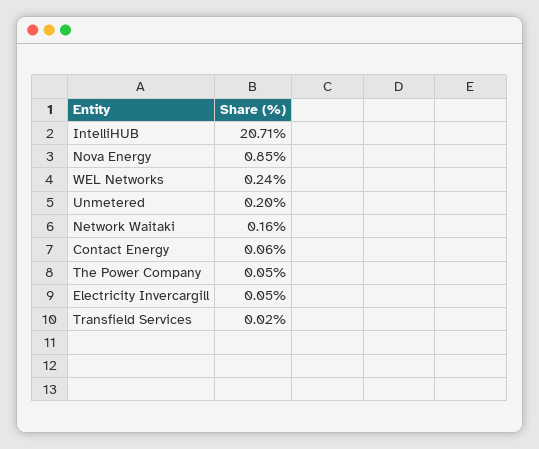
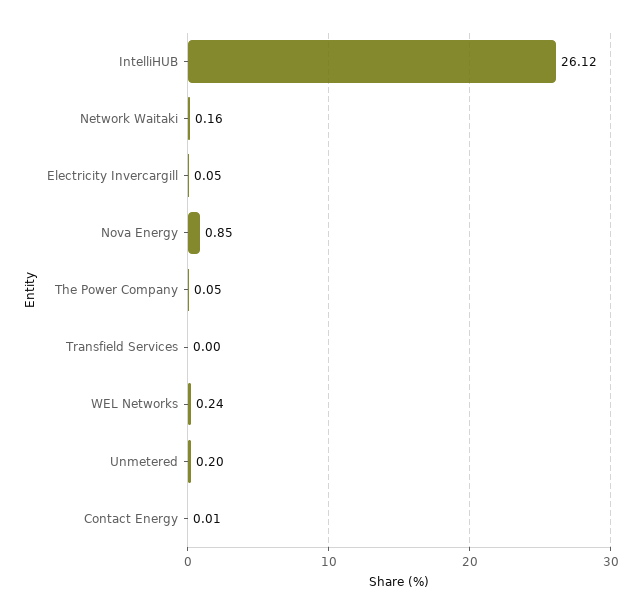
IntelliHUB: 20.71 -> 26.12
Contact Energy: 0.06 -> 0.01
Transfield Services: 0.02 -> 0

